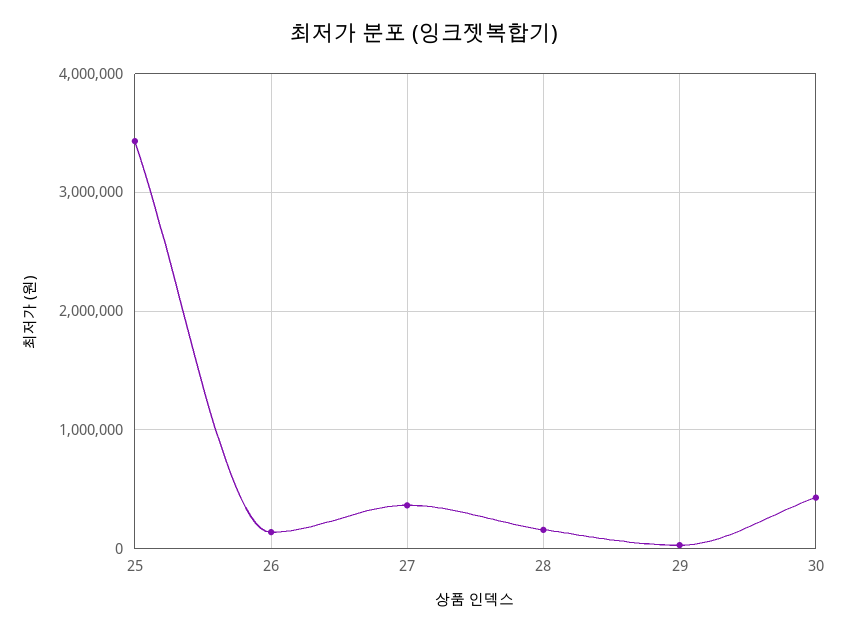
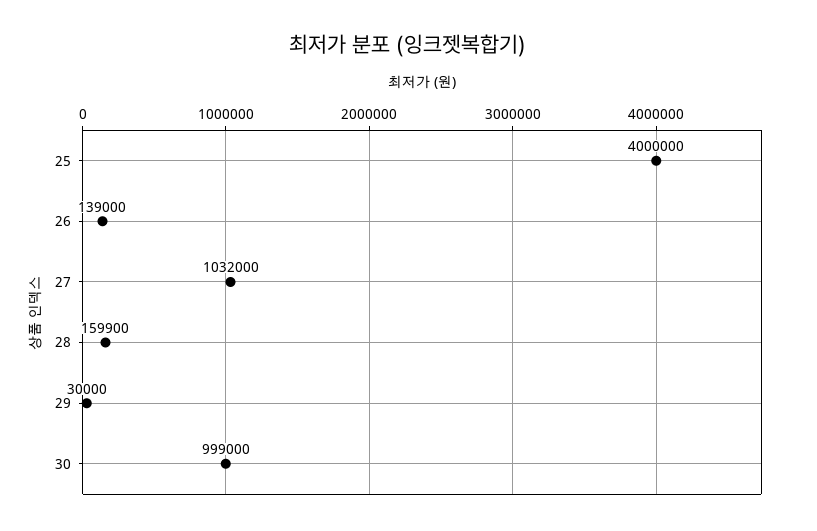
25: 3400000 -> 4000000
27: 400000 -> 1032000
30: 400000 -> 999000

